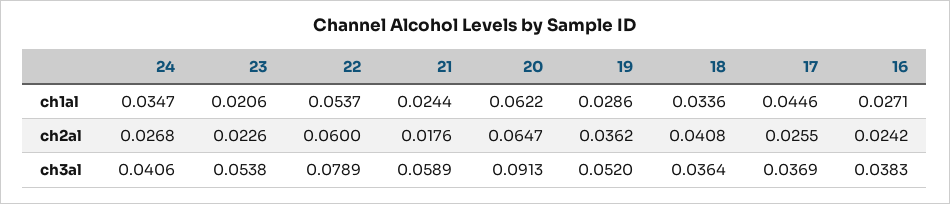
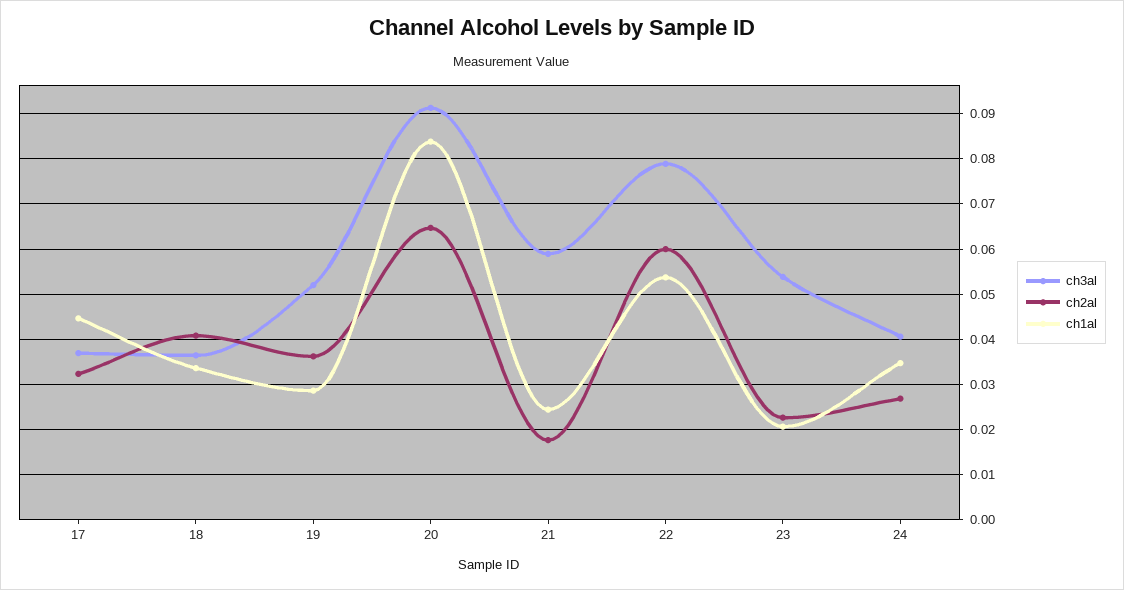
ch1al, 20: 0.0622 -> 0.084
ch1al, 16: 0.0271 -> none
ch2al, 17: 0.0255 -> 0.032
ch2al, 16: 0.0242 -> none
ch3al, 16: 0.0383 -> none

